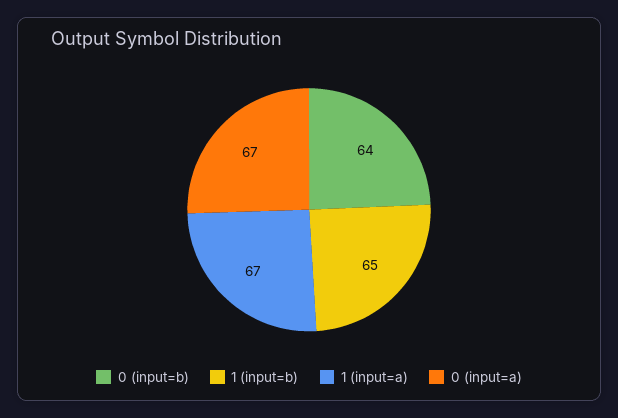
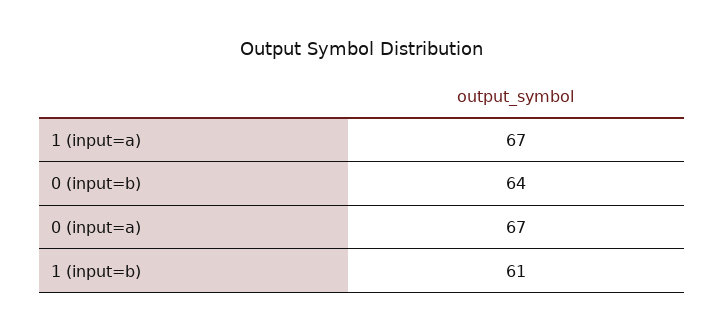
1 (input=b): 65 -> 61

